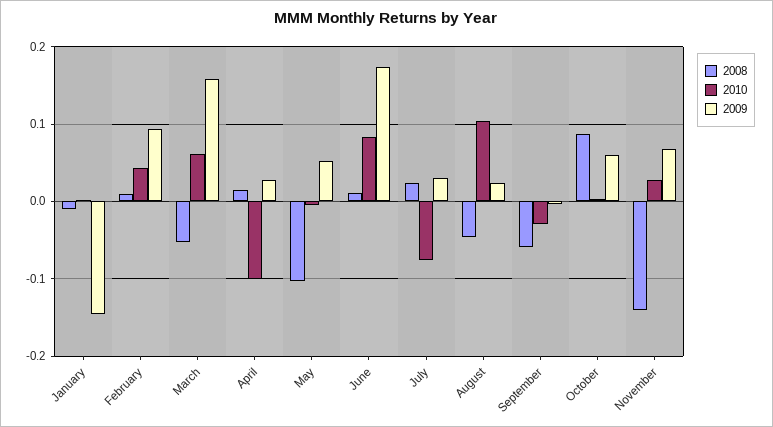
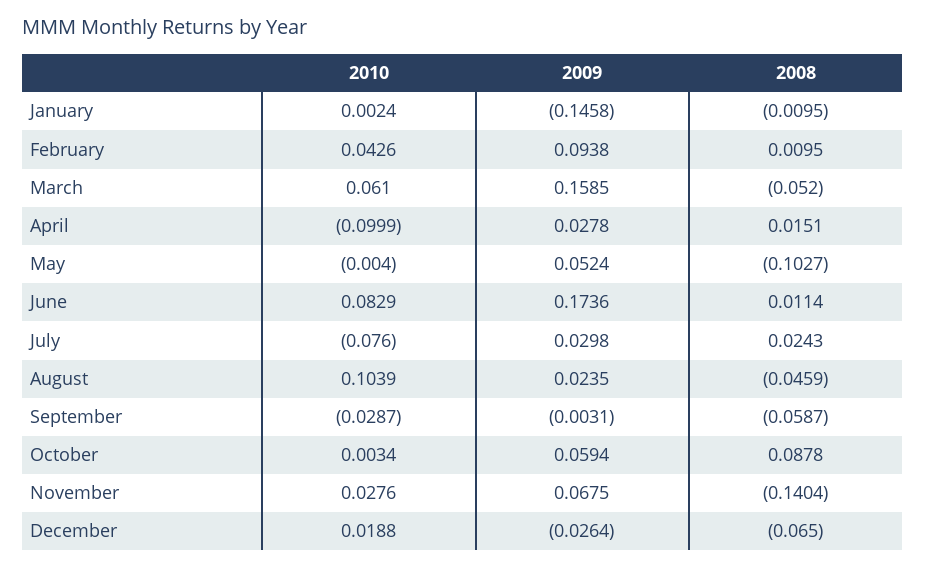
2010, December: none -> 0.0188
2009, December: none -> -0.0264
2008, December: none -> -0.065

